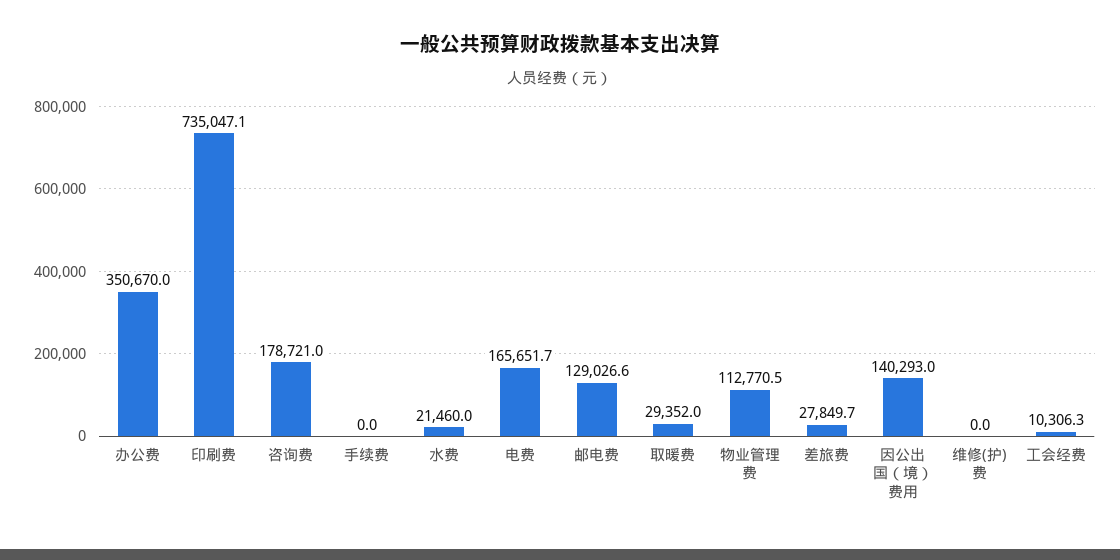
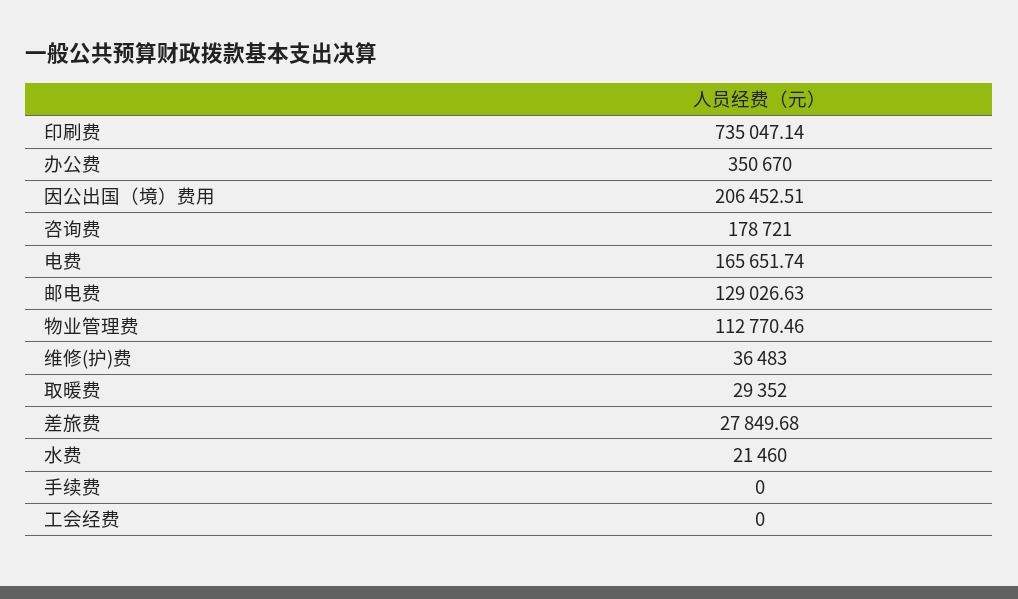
因公出国（境）费用: 140293 -> 206452.51
维修(护)费: 0 -> 36483
工会经费: 10306.3 -> 0

